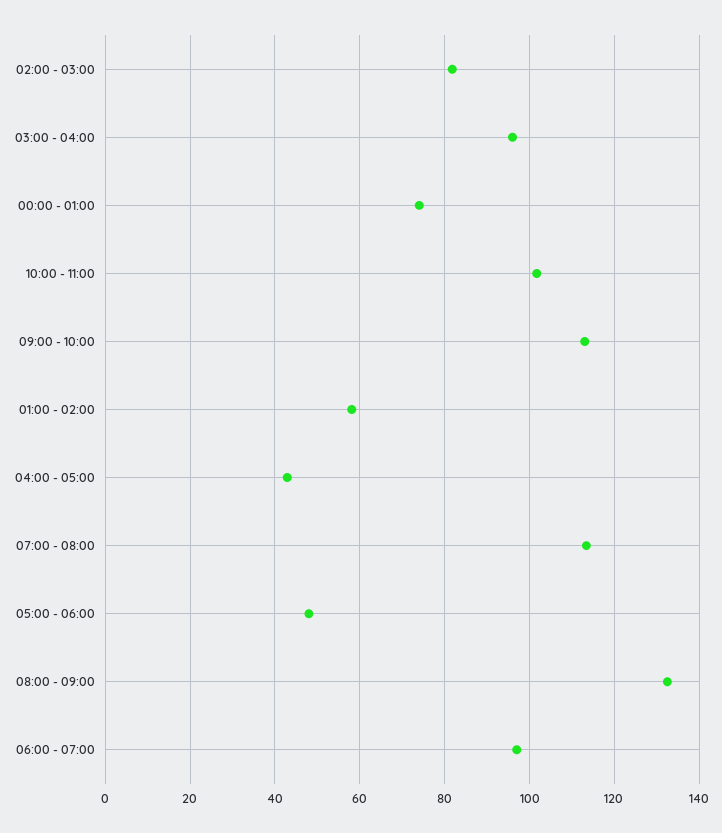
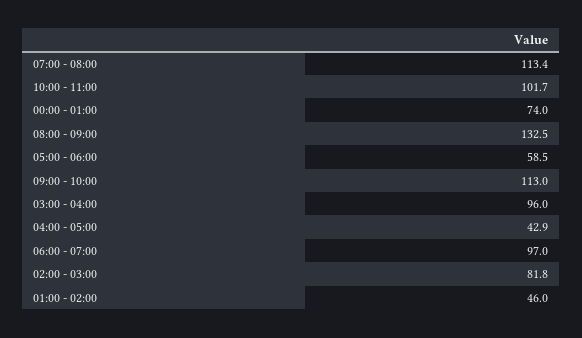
01:00 - 02:00: 58 -> 46
05:00 - 06:00: 48 -> 58.5

